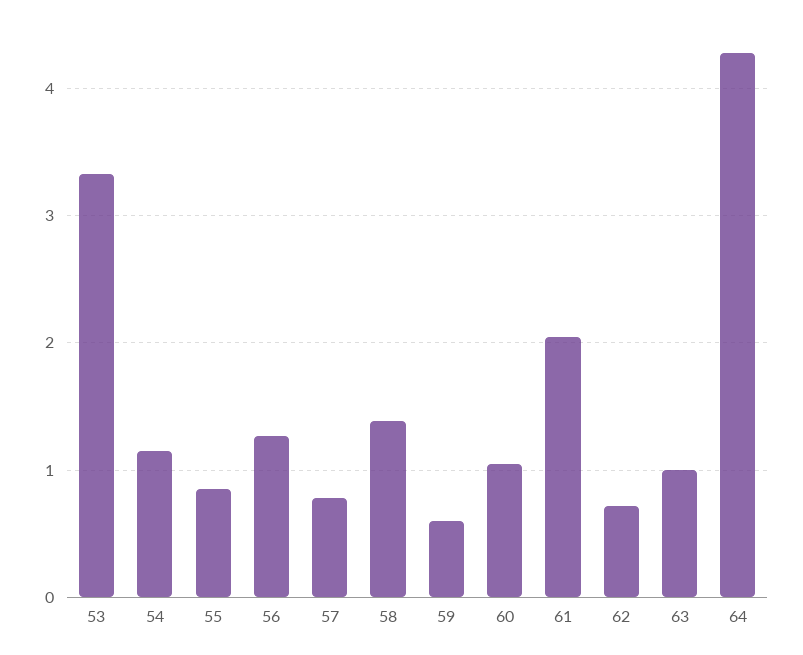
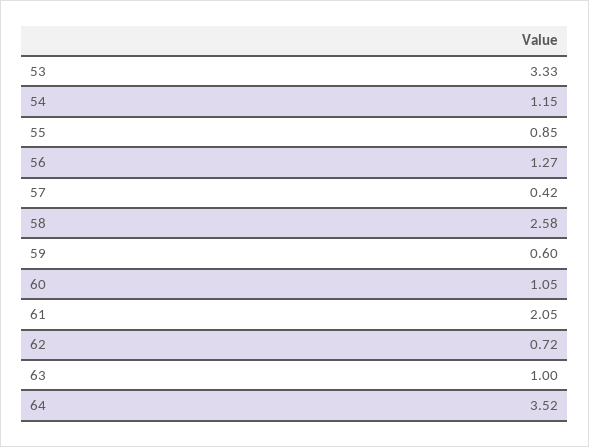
57: 0.8 -> 0.42
58: 1.4 -> 2.58
64: 4.3 -> 3.52

